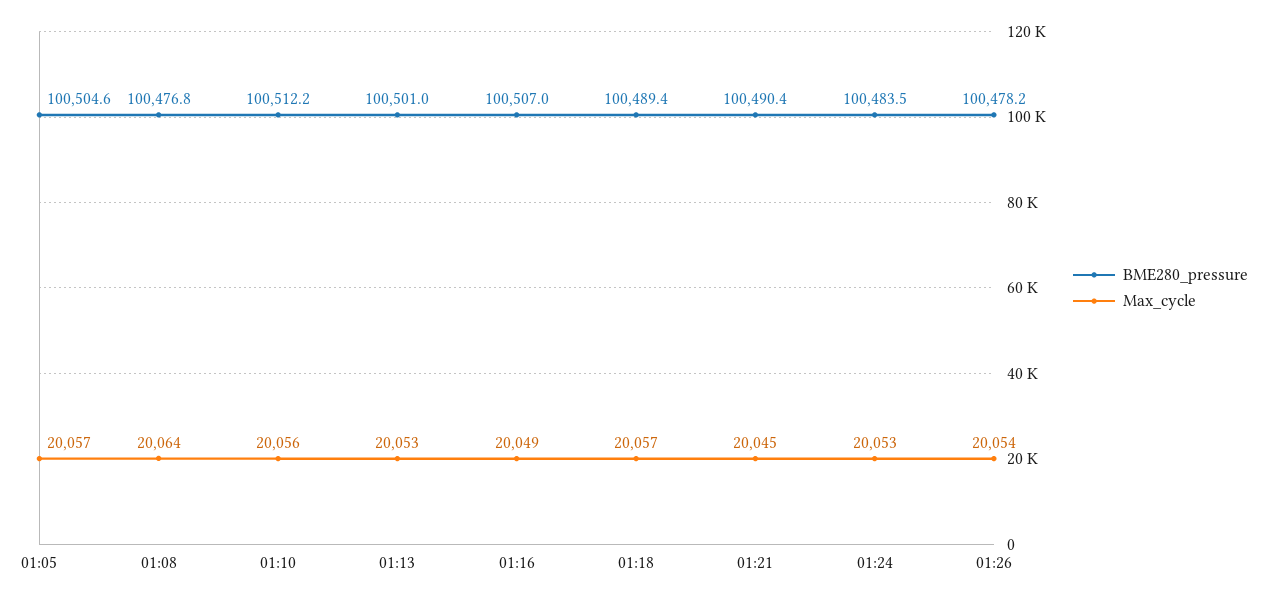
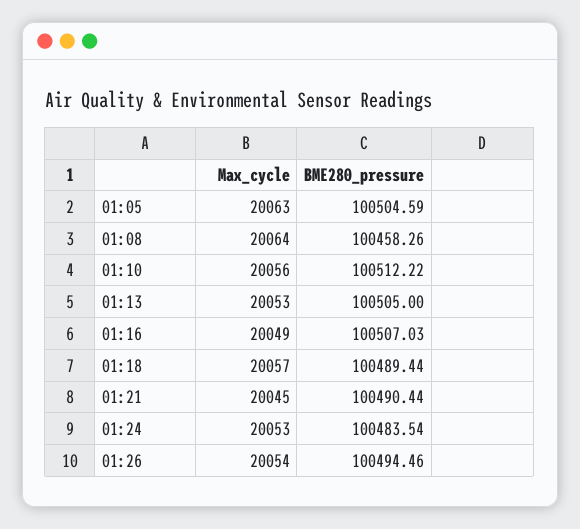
Max_cycle, 01:05: 20057 -> 20063
BME280_pressure, 01:08: 100476.8 -> 100458.26
BME280_pressure, 01:13: 100501 -> 100505
BME280_pressure, 01:26: 100478.2 -> 100494.46

